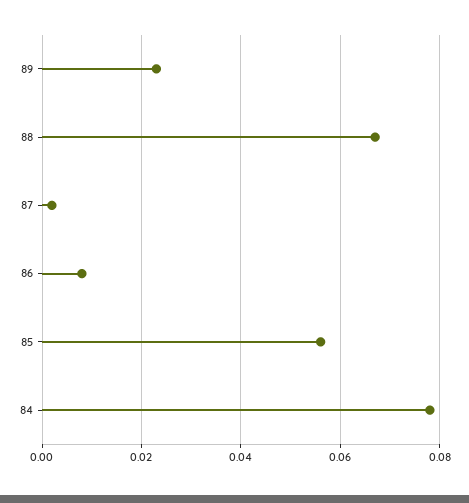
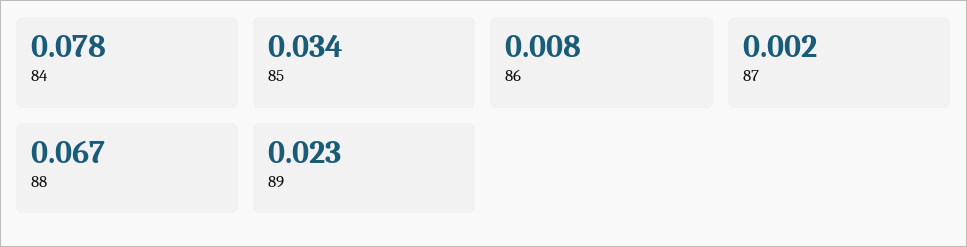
85: 0.055 -> 0.034

